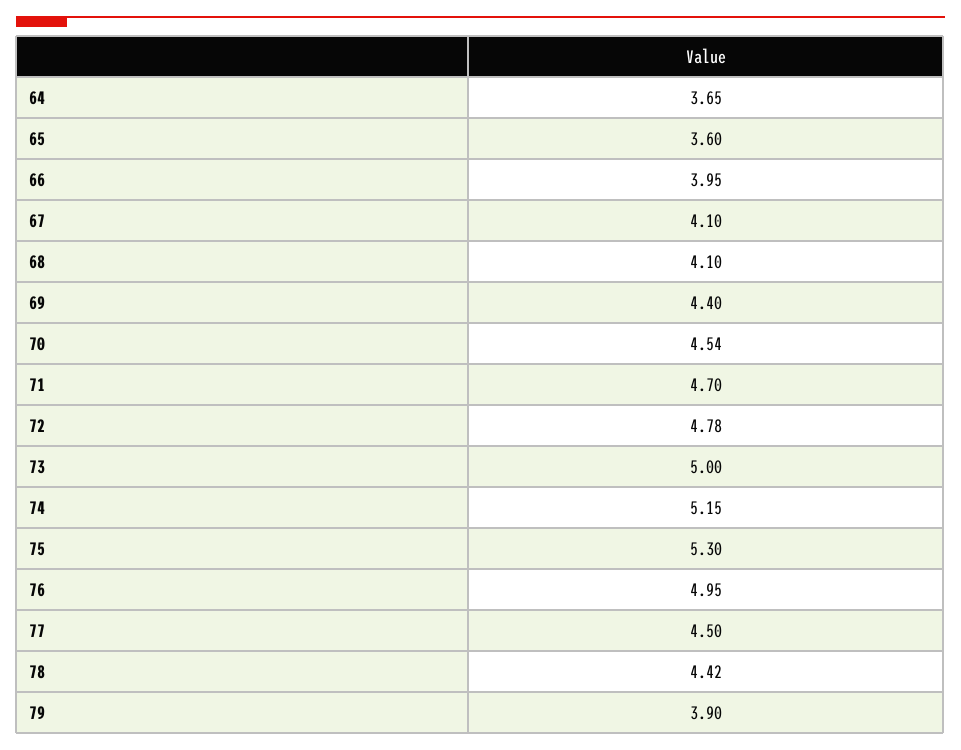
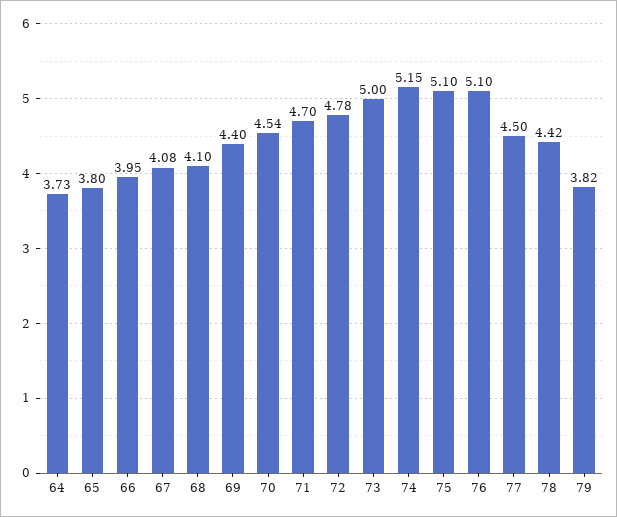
64: 3.65 -> 3.73
65: 3.6 -> 3.8
67: 4.1 -> 4.08
75: 5.3 -> 5.1
76: 4.95 -> 5.1
79: 3.9 -> 3.82

